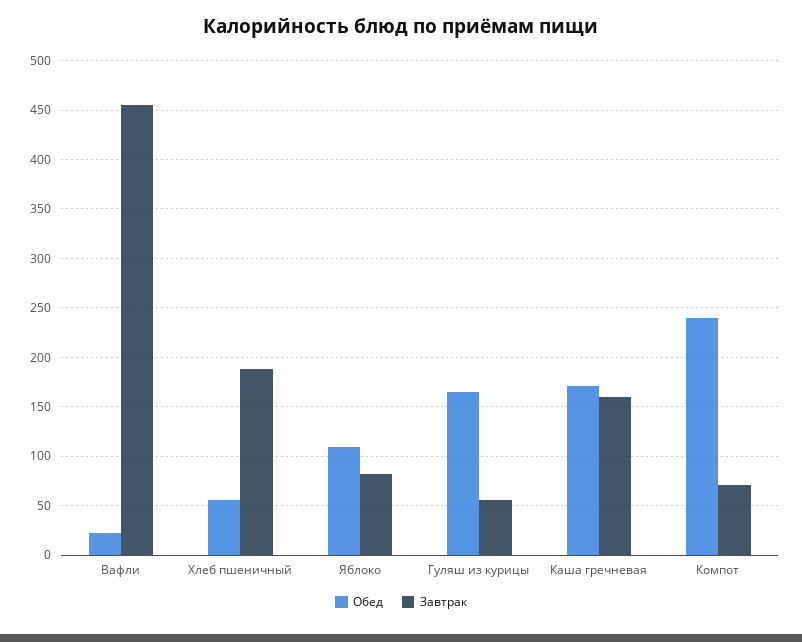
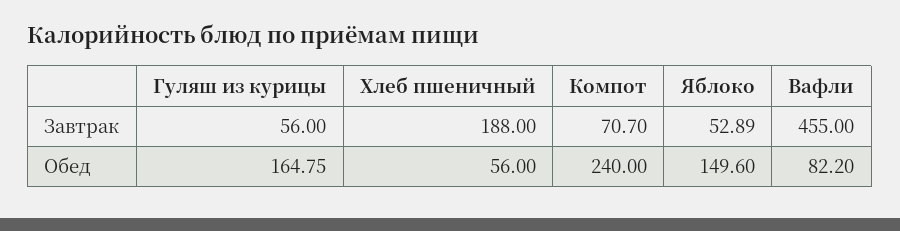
Обед, Вафли: 20 -> 82.2
Обед, Яблоко: 110 -> 149.6
Завтрак, Яблоко: 80 -> 52.89
Обед, Каша гречневая: 170 -> none
Завтрак, Каша гречневая: 160 -> none

